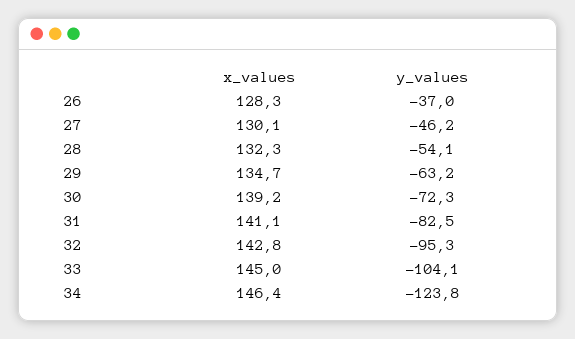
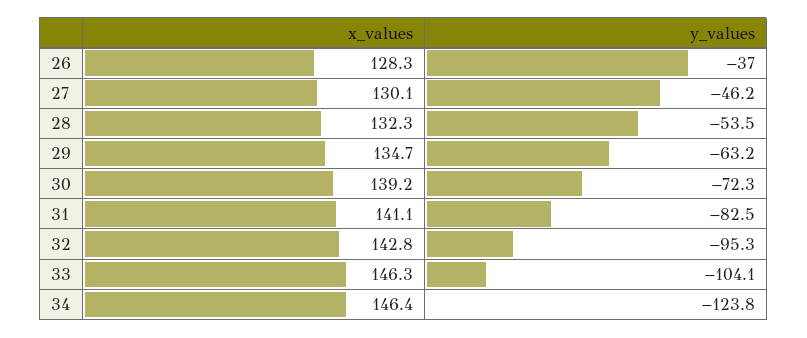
y_values, 28: -54.1 -> -53.5
x_values, 33: 145 -> 146.3

